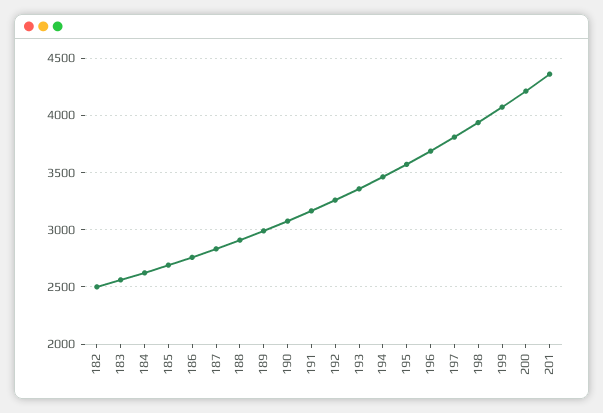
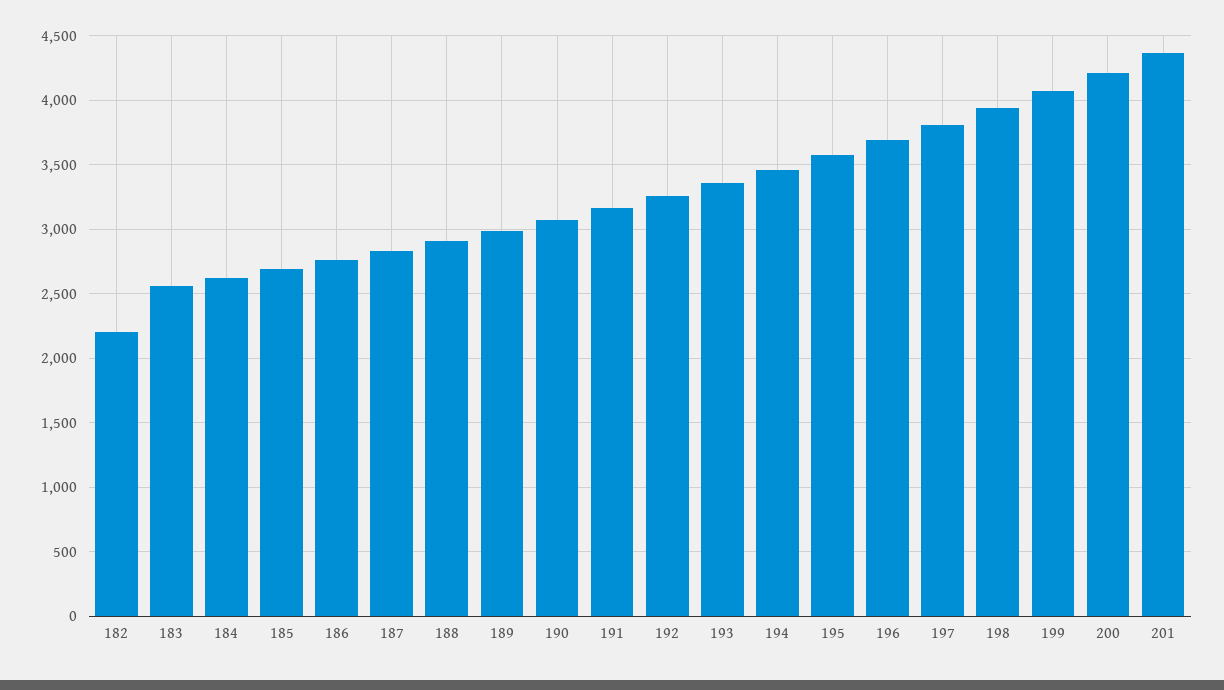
182: 2500 -> 2200

